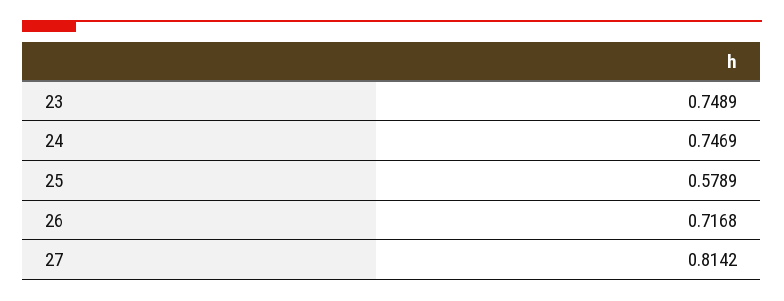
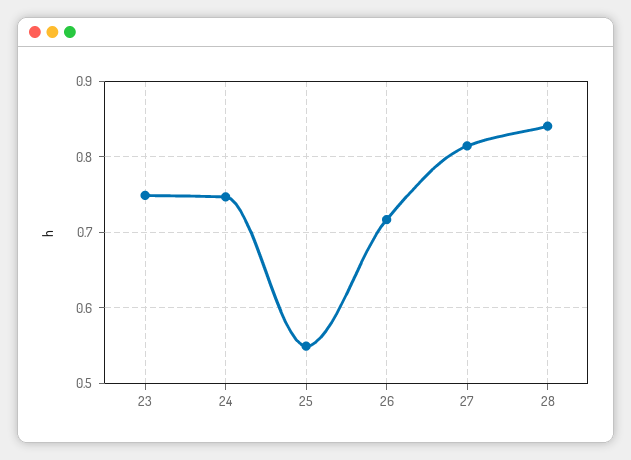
25: 0.5789 -> 0.55
28: none -> 0.84

